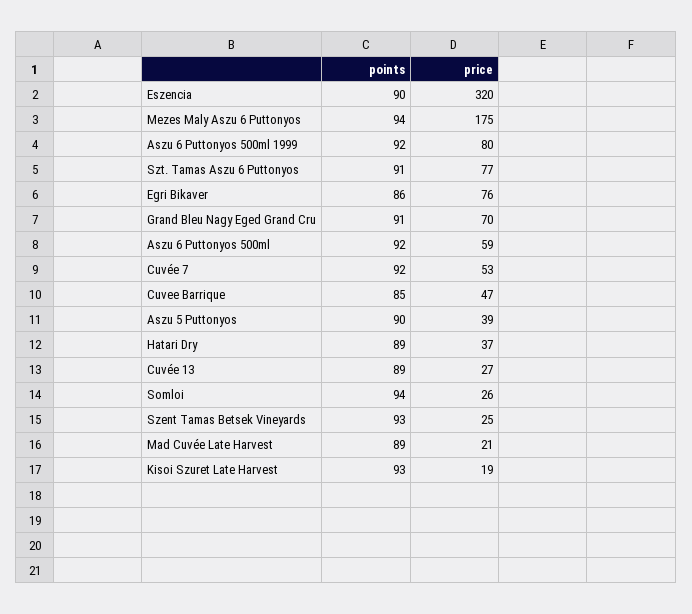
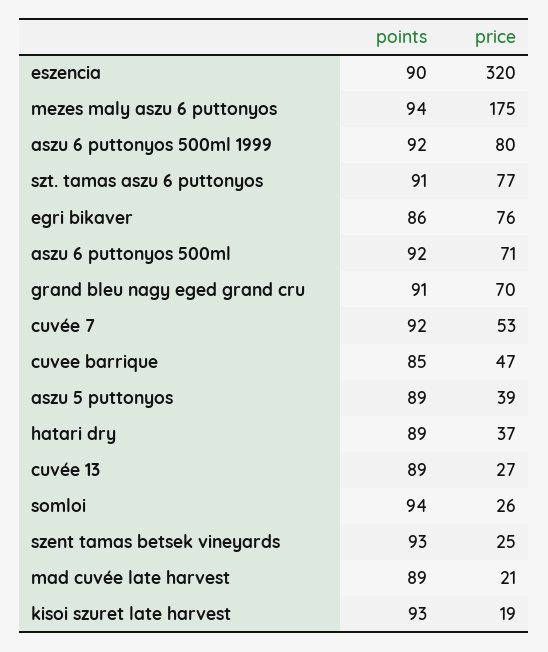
price, Aszu 6 Puttonyos 500ml: 59 -> 71
points, Aszu 5 Puttonyos: 90 -> 89

